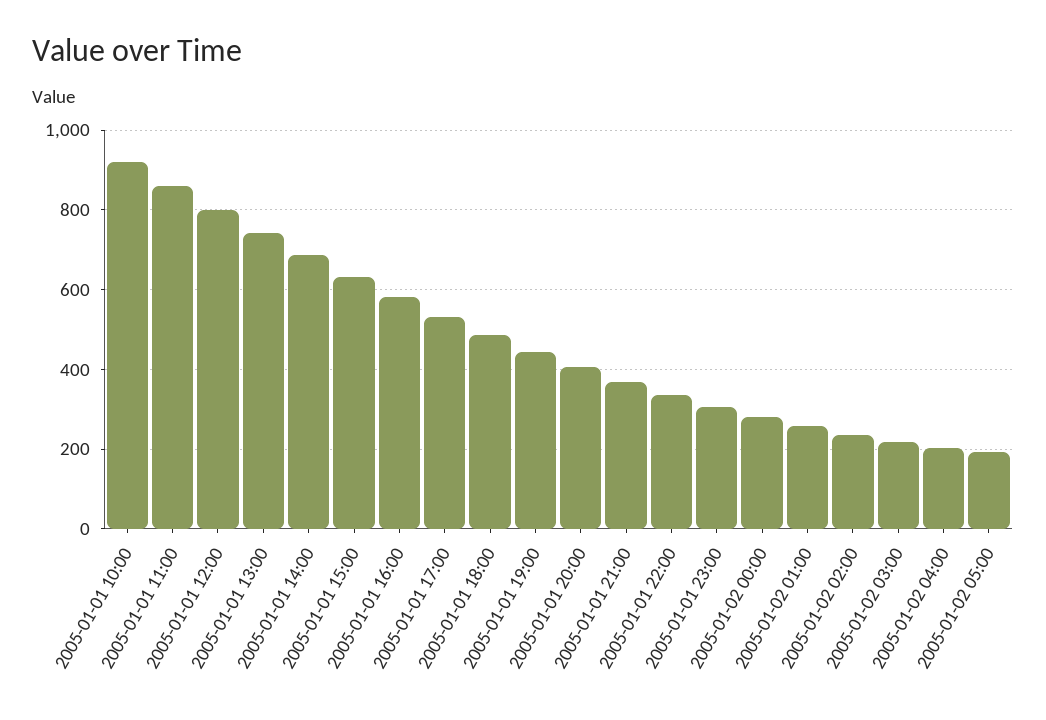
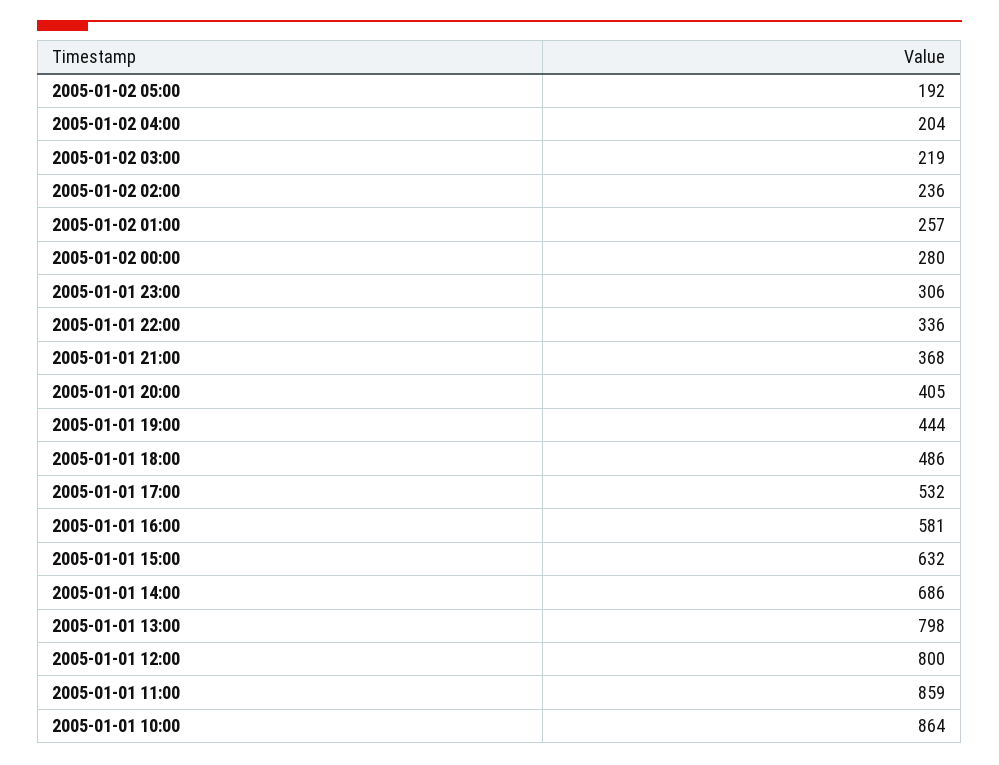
2005-01-01 10:00: 920 -> 864
2005-01-01 13:00: 740 -> 798

